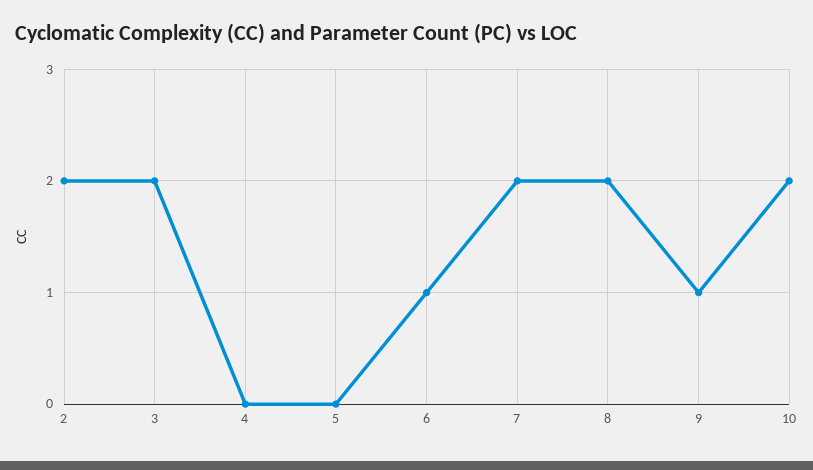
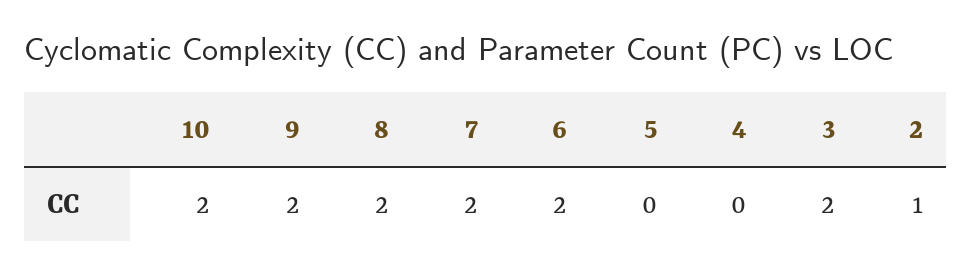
2: 2 -> 1
6: 1 -> 2
9: 1 -> 2

